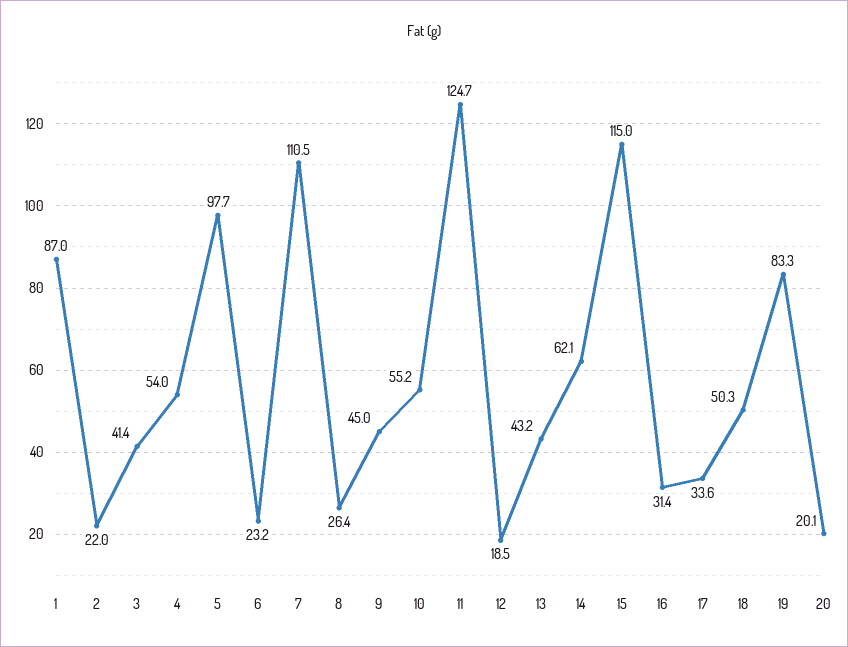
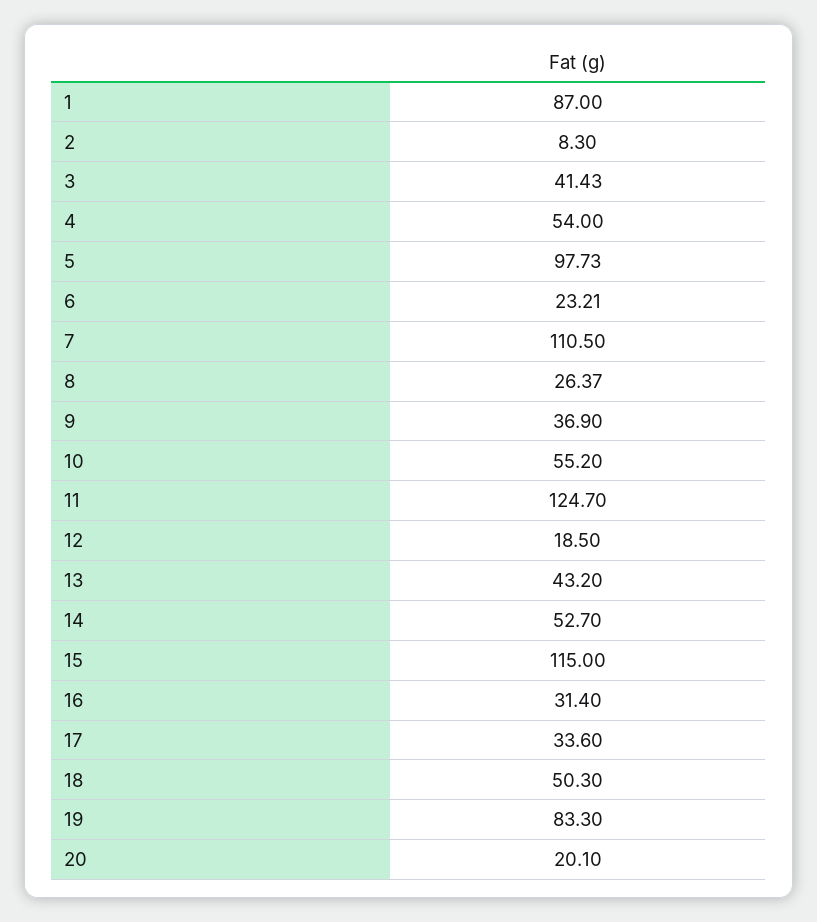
2: 22 -> 8.3
9: 45 -> 36.9
14: 62.1 -> 52.7

